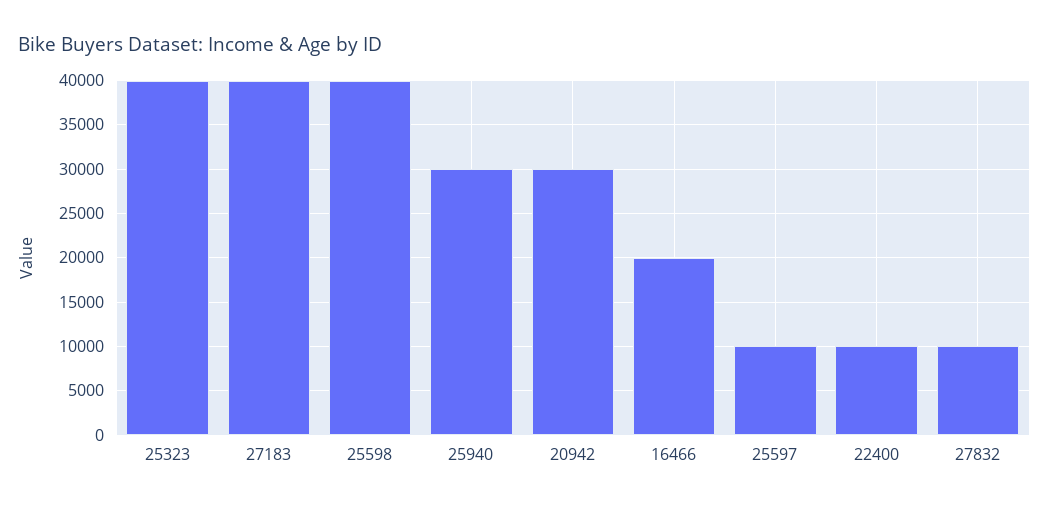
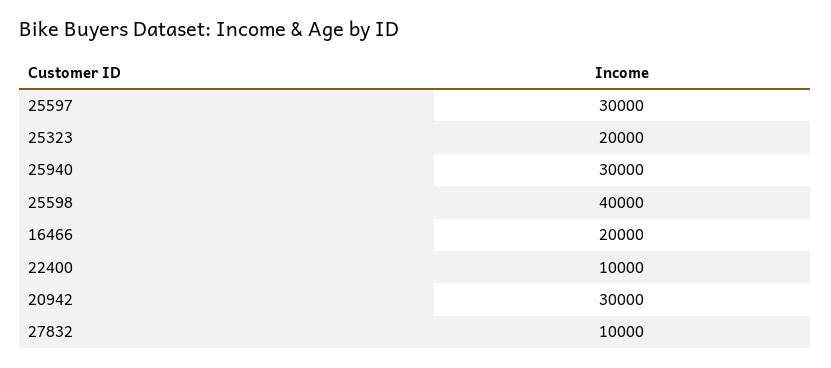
25323: 40000 -> 20000
27183: 40000 -> none
25597: 10000 -> 30000

